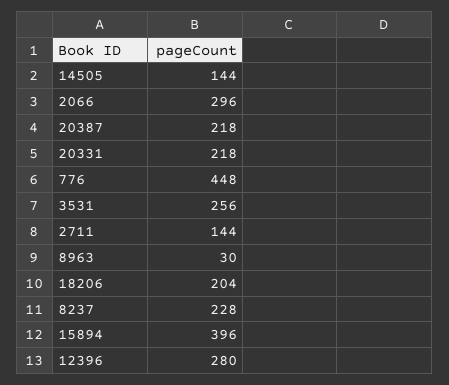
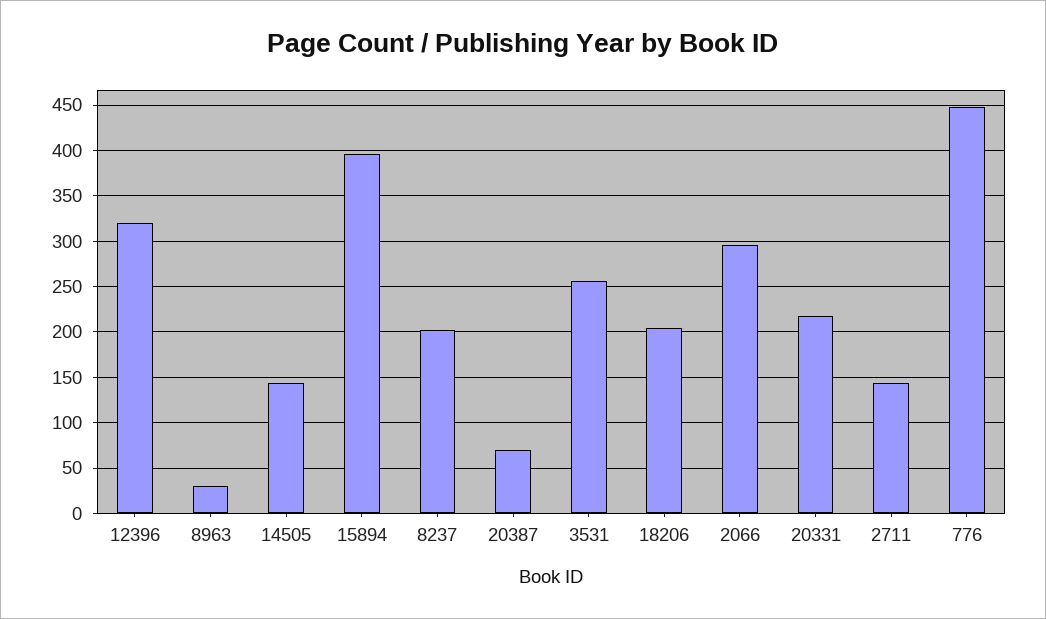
20387: 218 -> 70
8237: 228 -> 200
12396: 280 -> 320

